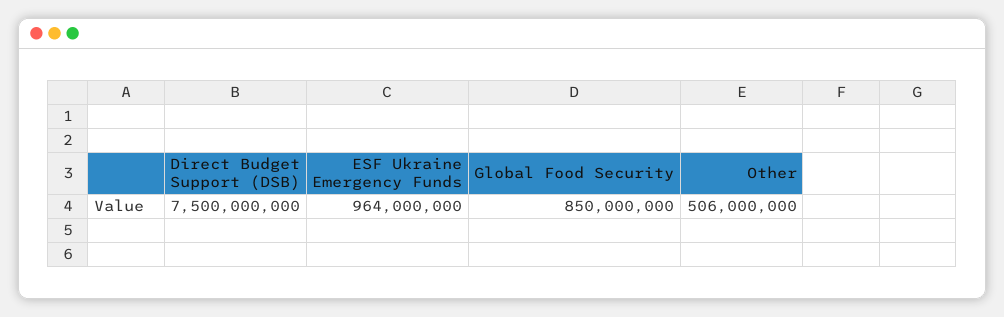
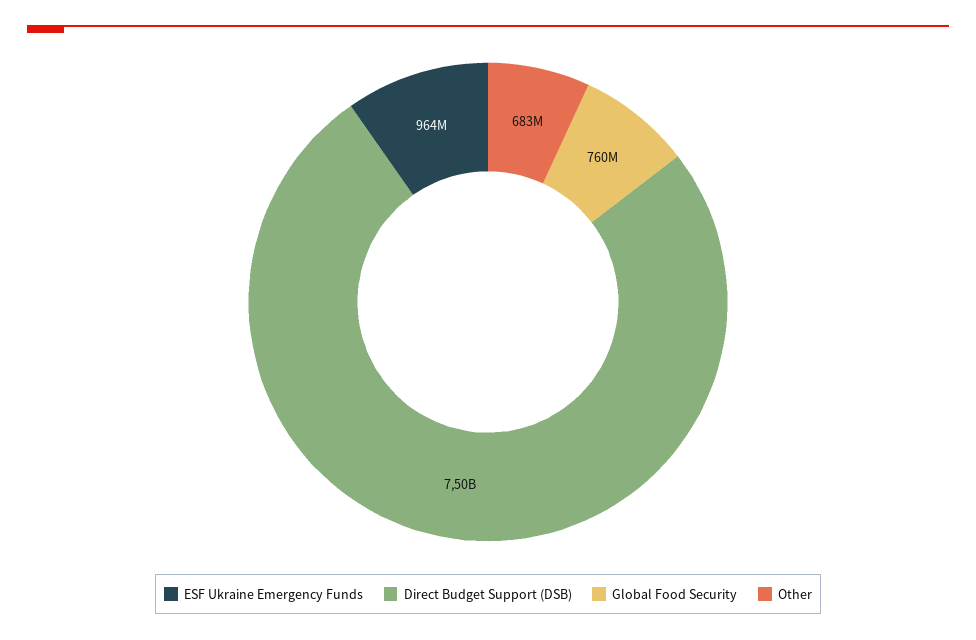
Global Food Security: 850000000 -> 760000000
Other: 506000000 -> 683000000

